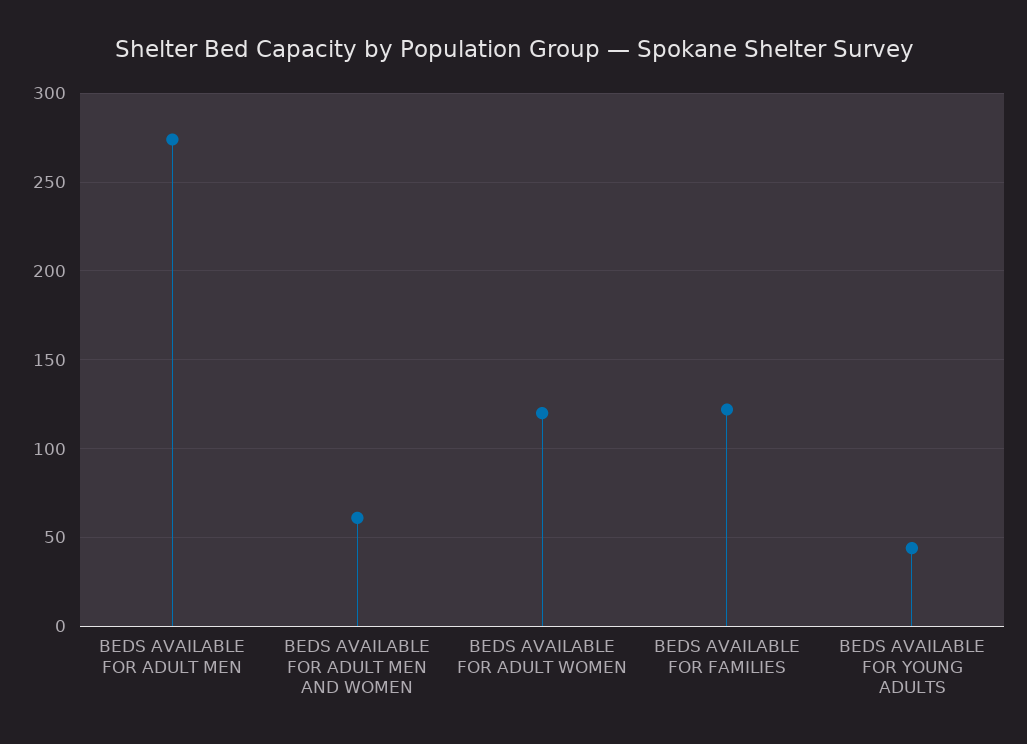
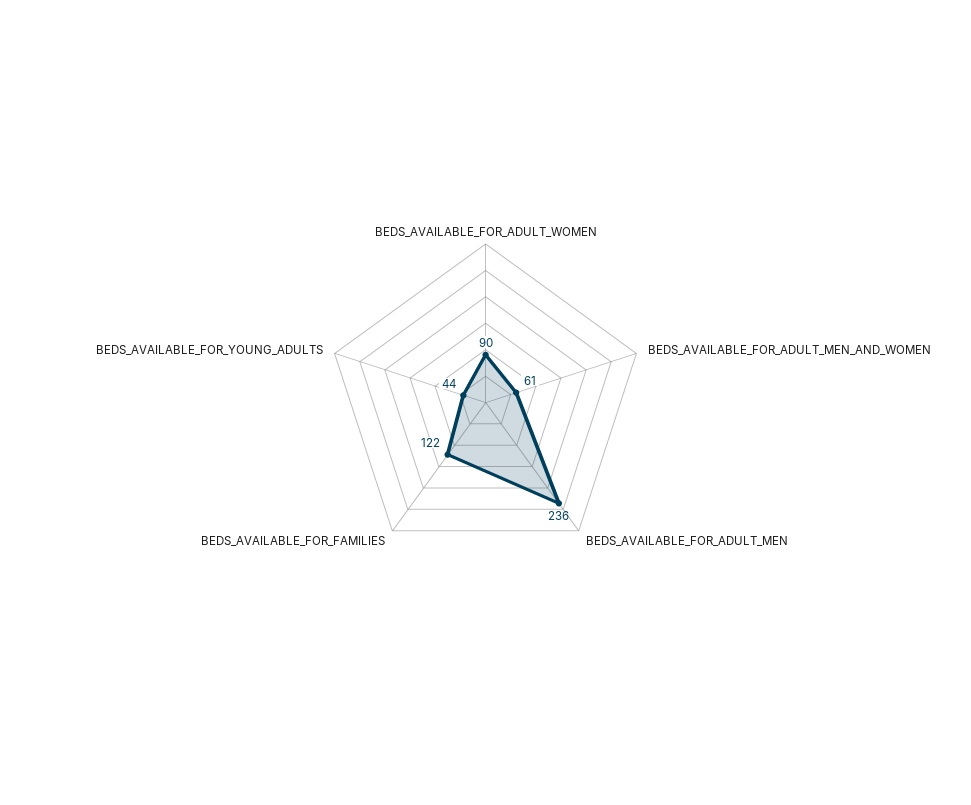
BEDS AVAILABLE FOR ADULT MEN: 275 -> 236
BEDS AVAILABLE FOR ADULT WOMEN: 120 -> 90

